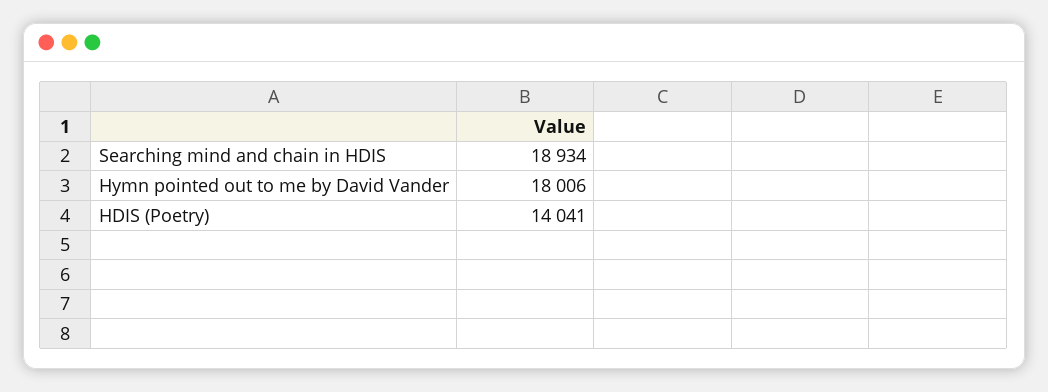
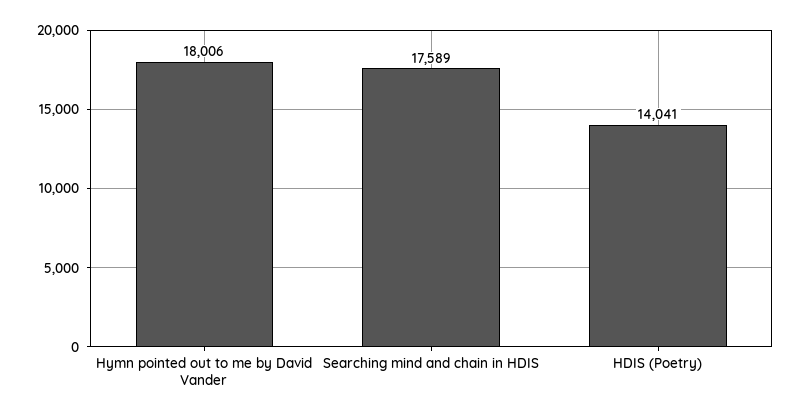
Searching mind and chain in HDIS: 18934 -> 17589

